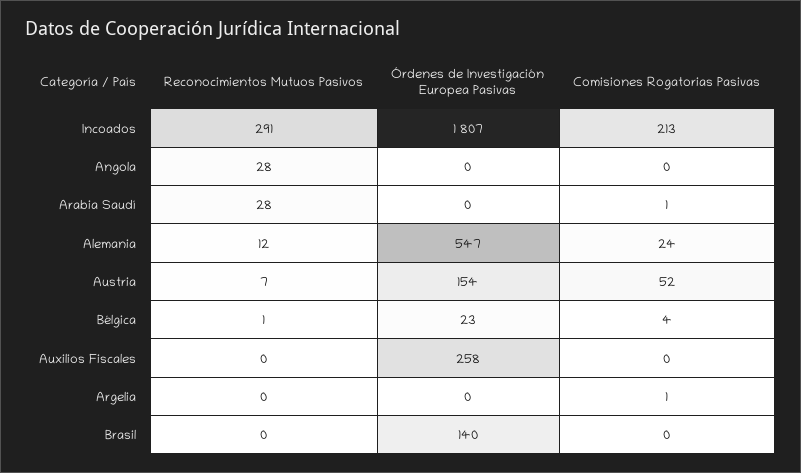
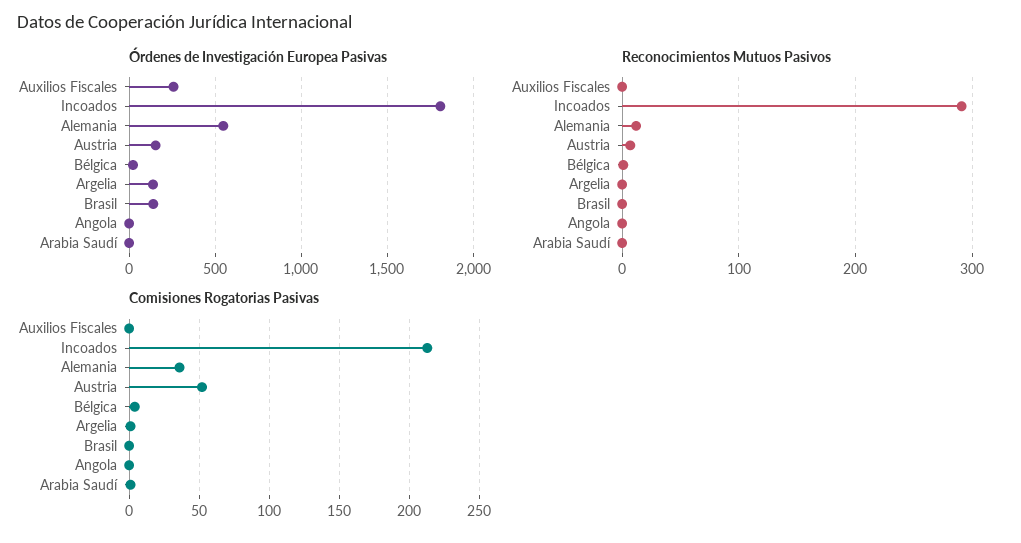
Reconocimientos Mutuos Pasivos, Angola: 28 -> 0
Reconocimientos Mutuos Pasivos, Arabia Saudí: 28 -> 0
Comisiones Rogatorias Pasivas, Alemania: 24 -> 35
Órdenes de Investigación Europea Pasivas, Argelia: 0 -> 150

